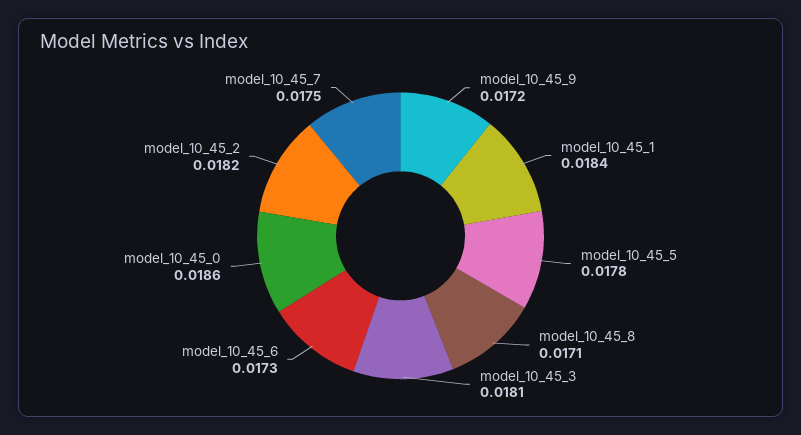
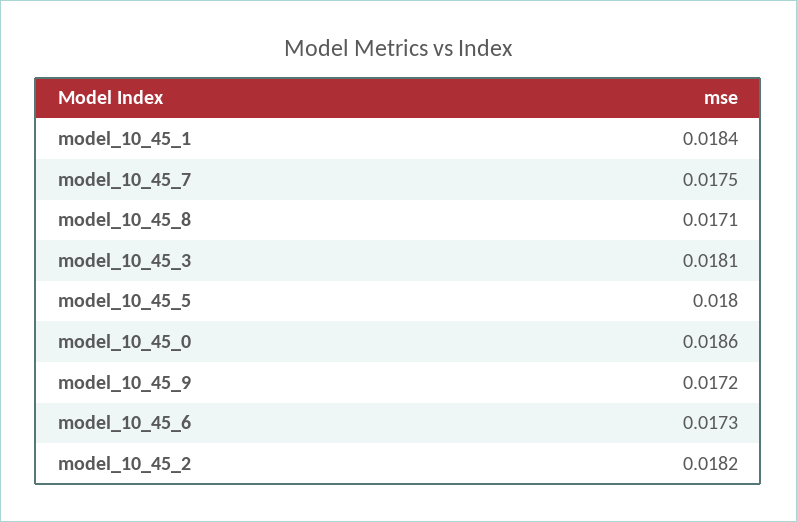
model_10_45_5: 0.0178 -> 0.018

